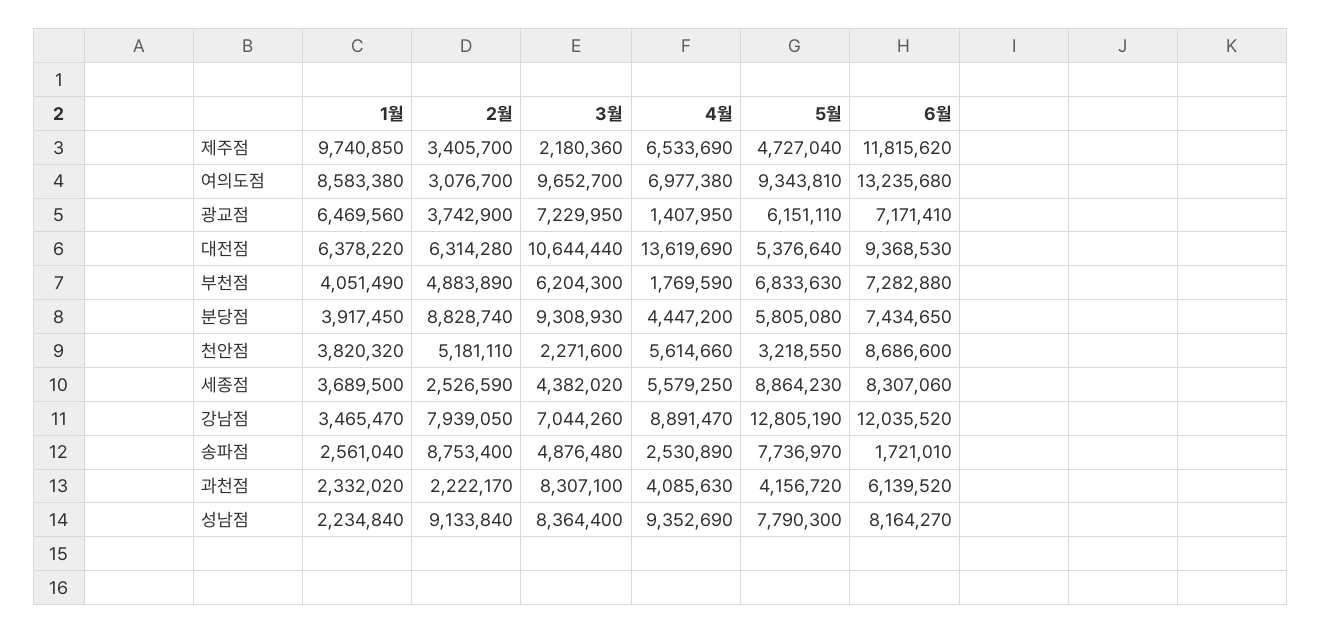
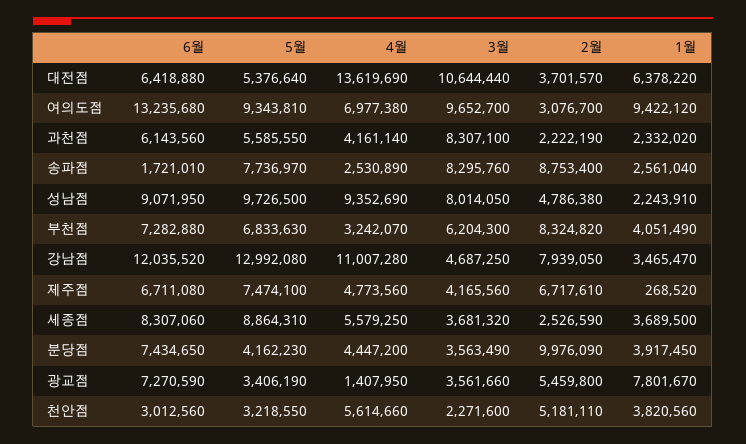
1월, 제주점: 9740850 -> 268520
2월, 제주점: 3405700 -> 6717610
3월, 제주점: 2180360 -> 4165560
4월, 제주점: 6533690 -> 4773560
5월, 제주점: 4727040 -> 7474100
6월, 제주점: 11815620 -> 6711080
1월, 여의도점: 8583380 -> 9422120
1월, 광교점: 6469560 -> 7801670
2월, 광교점: 3742900 -> 5459800
3월, 광교점: 7229950 -> 3561660
5월, 광교점: 6151110 -> 3406190
6월, 광교점: 7171410 -> 7270590
2월, 대전점: 6314280 -> 3701570
6월, 대전점: 9368530 -> 6418880
2월, 부천점: 4883890 -> 8324820
4월, 부천점: 1769590 -> 3242070
2월, 분당점: 8828740 -> 9976090
3월, 분당점: 9308930 -> 3563490
5월, 분당점: 5805080 -> 4162230
1월, 천안점: 3820320 -> 3820560
6월, 천안점: 8686600 -> 3012560
3월, 세종점: 4382020 -> 3681320
5월, 세종점: 8864230 -> 8864310
3월, 강남점: 7044260 -> 4687250
4월, 강남점: 8891470 -> 11007280
5월, 강남점: 12805190 -> 12992080
3월, 송파점: 4876480 -> 8295760
2월, 과천점: 2222170 -> 2222190
4월, 과천점: 4085630 -> 4161140
5월, 과천점: 4156720 -> 5585550
6월, 과천점: 6139520 -> 6143560
1월, 성남점: 2234840 -> 2243910
2월, 성남점: 9133840 -> 4786380
3월, 성남점: 8364400 -> 8014050
5월, 성남점: 7790300 -> 9726500
6월, 성남점: 8164270 -> 9071950

